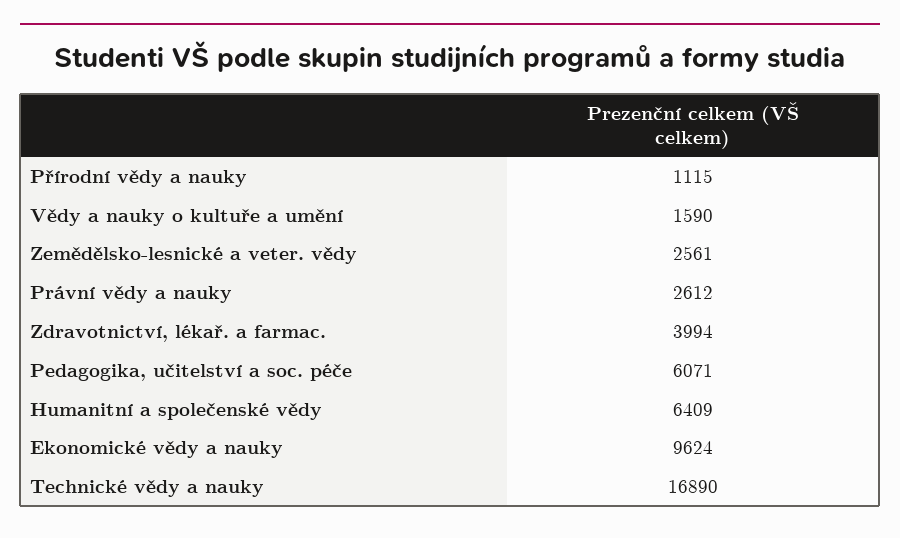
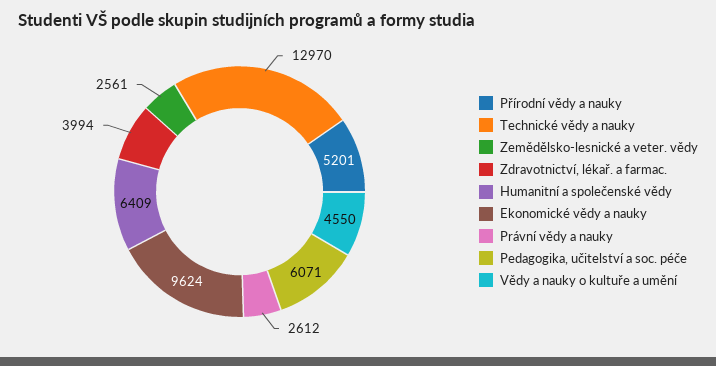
Přírodní vědy a nauky: 1115 -> 5201
Vědy a nauky o kultuře a umění: 1590 -> 4550
Technické vědy a nauky: 16890 -> 12970

